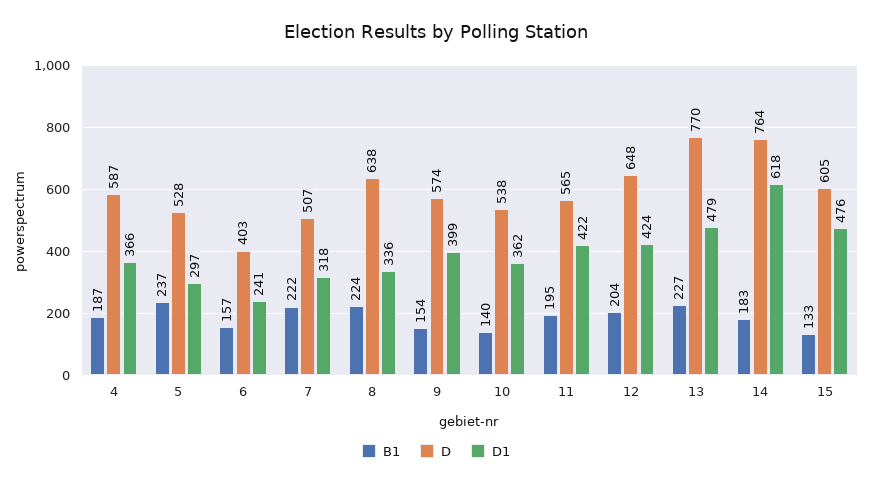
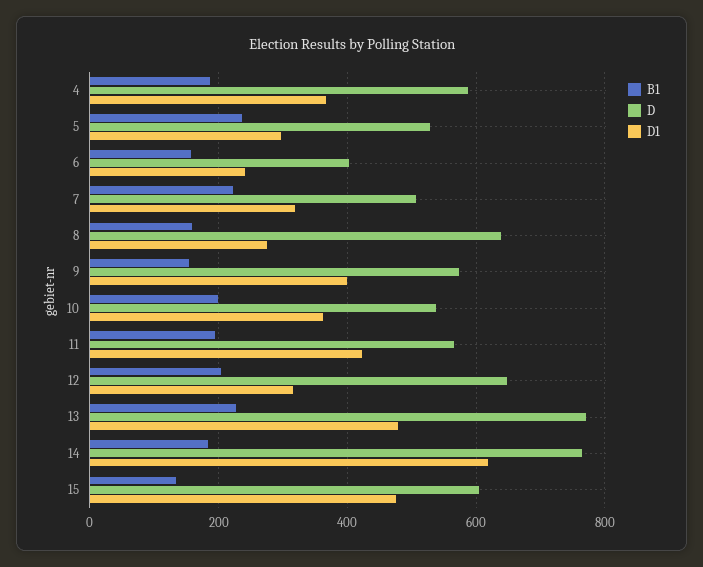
B1, 8: 224 -> 160
D1, 8: 336 -> 280
B1, 10: 140 -> 200
D1, 12: 424 -> 320

